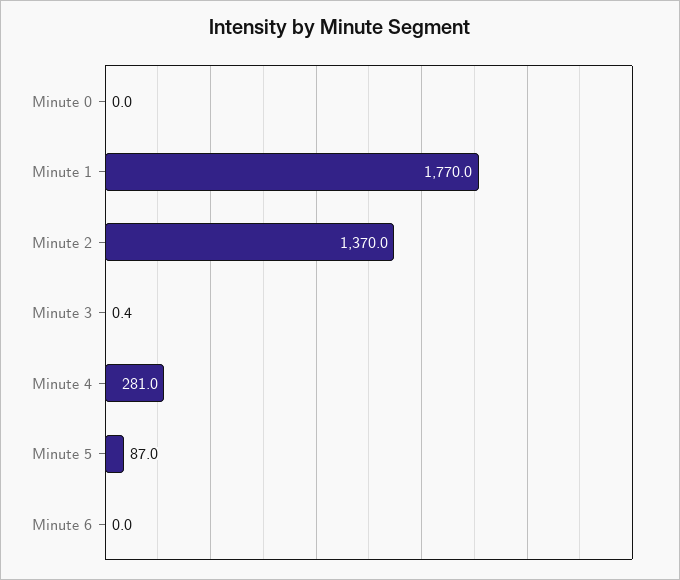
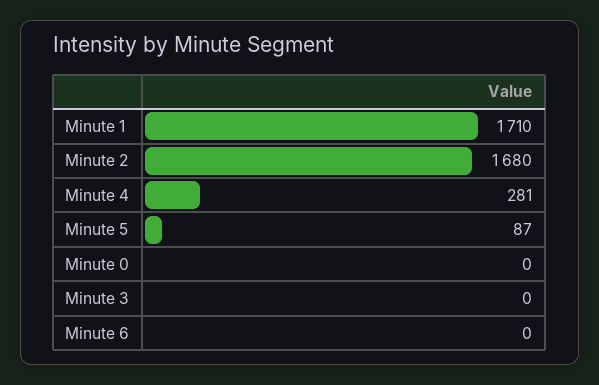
Minute 1: 1770 -> 1710
Minute 2: 1370 -> 1680
Minute 3: 0.4 -> 0

